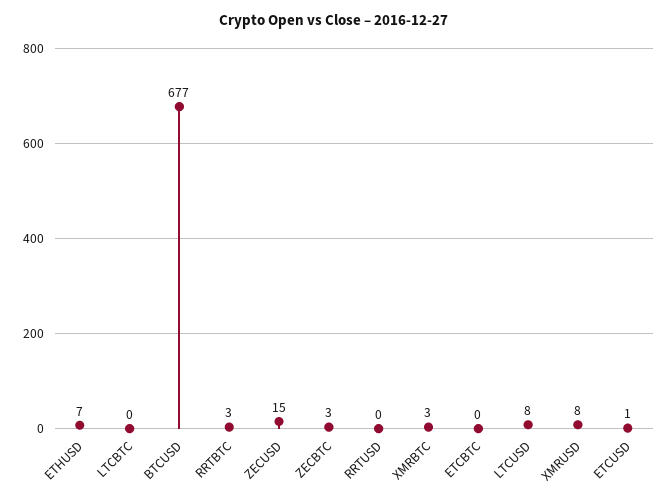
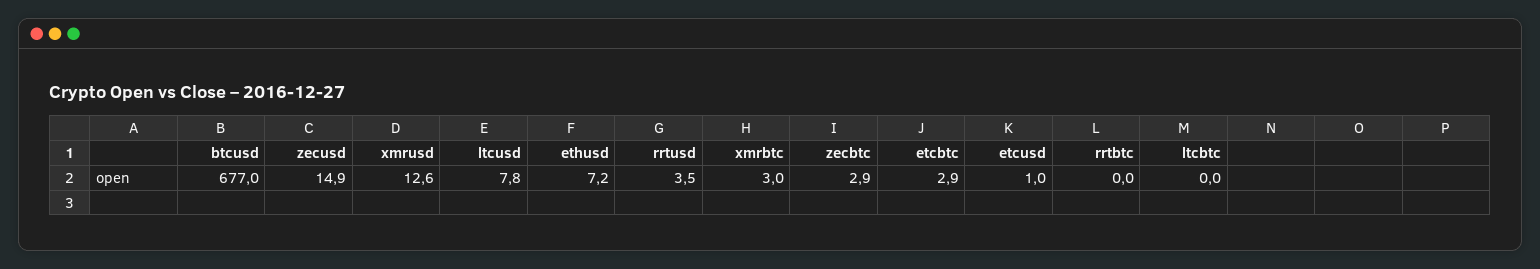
RRTBTC: 3 -> 0
RRTUSD: 0 -> 3.5
ETCBTC: 0 -> 2.9
XMRUSD: 8 -> 12.6

